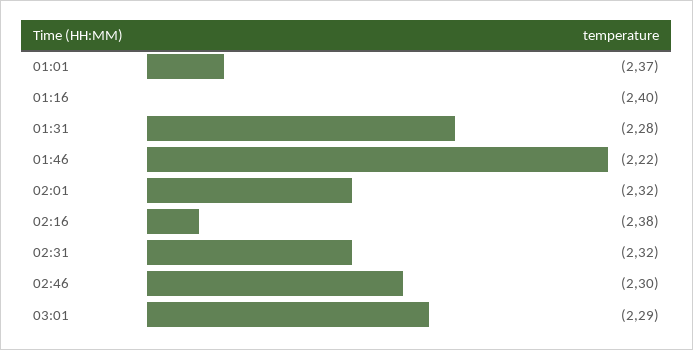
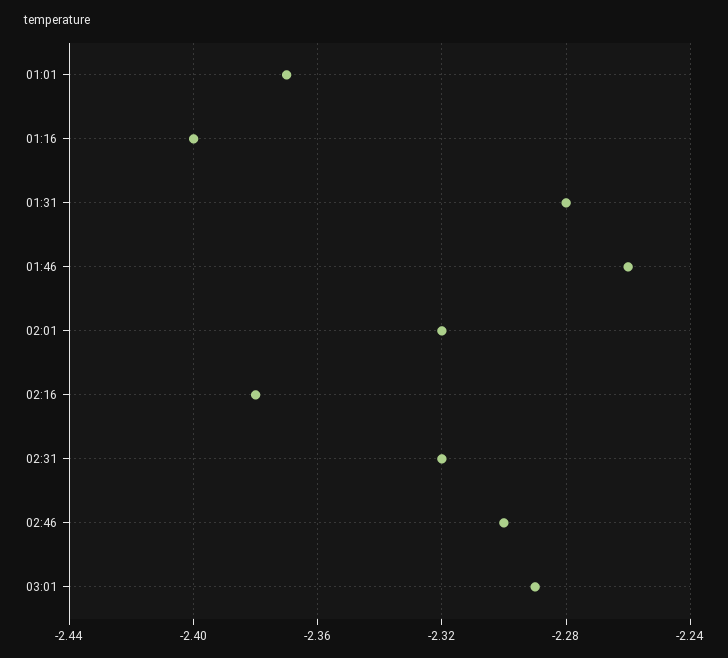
01:46: -2.22 -> -2.26

